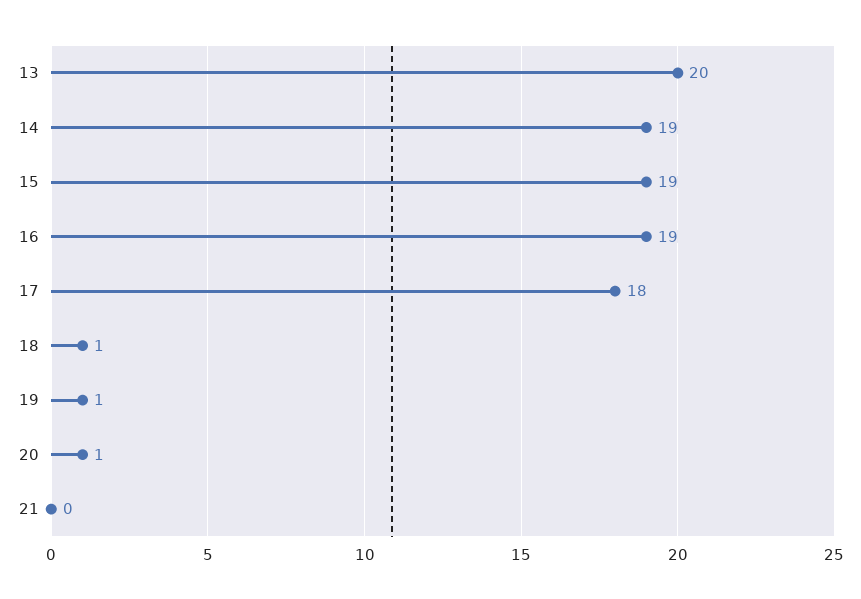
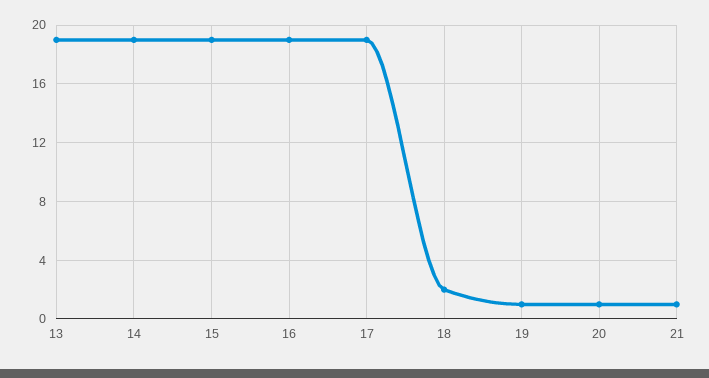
13: 20 -> 19
17: 18 -> 19
18: 1 -> 2
21: 0 -> 1

